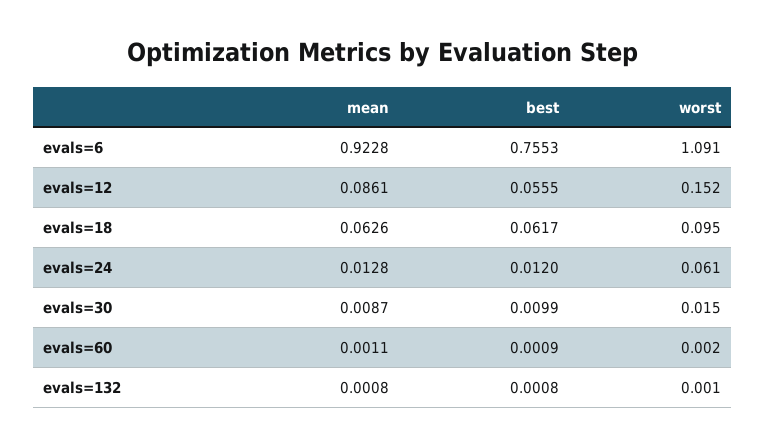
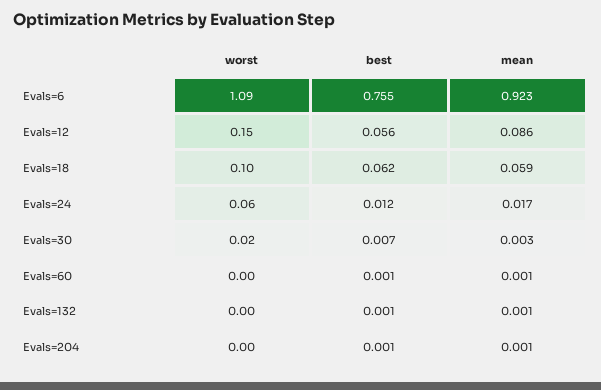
mean, evals=18: 0.0626 -> 0.059
mean, evals=24: 0.0128 -> 0.017
mean, evals=30: 0.0087 -> 0.003
best, evals=30: 0.0099 -> 0.007
worst, Evals=204: none -> 0
best, Evals=204: none -> 0.001
mean, Evals=204: none -> 0.001

